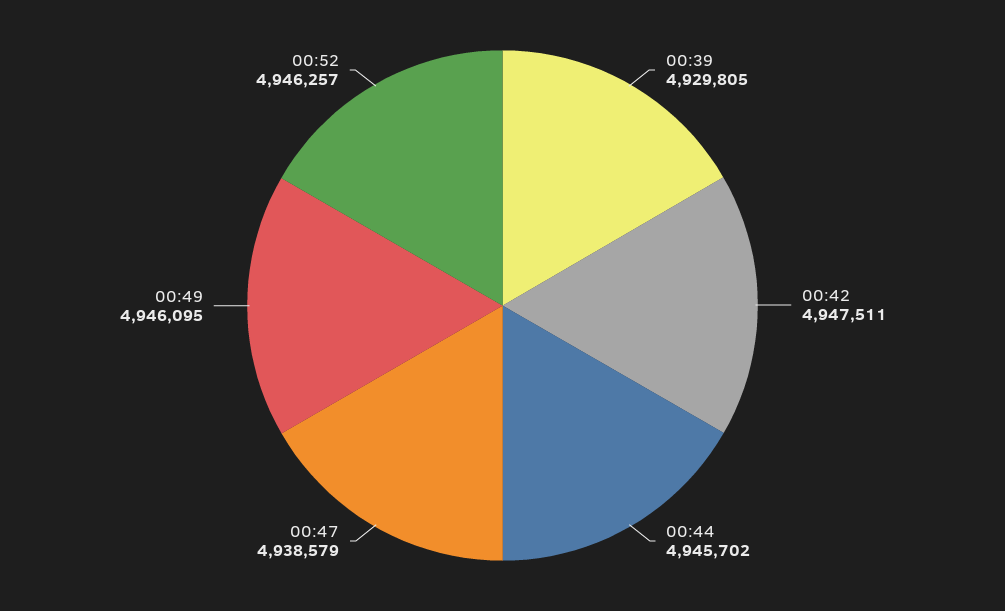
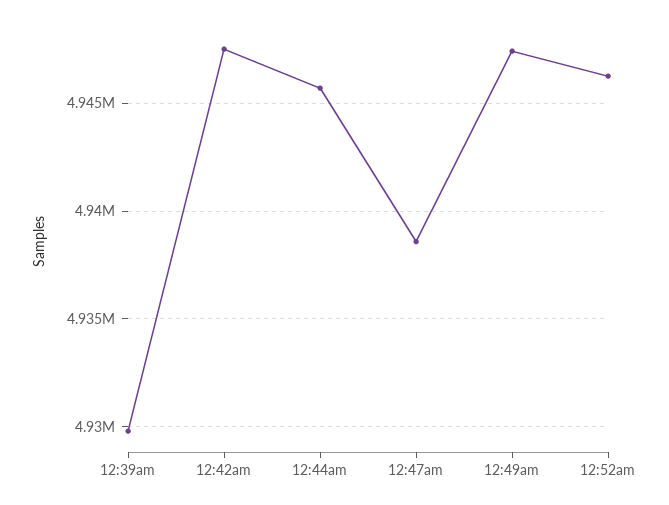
00:49: 4946095 -> 4947500

